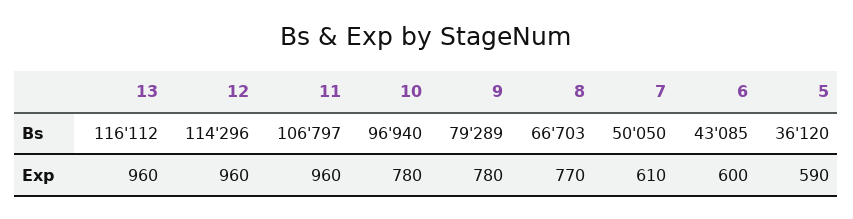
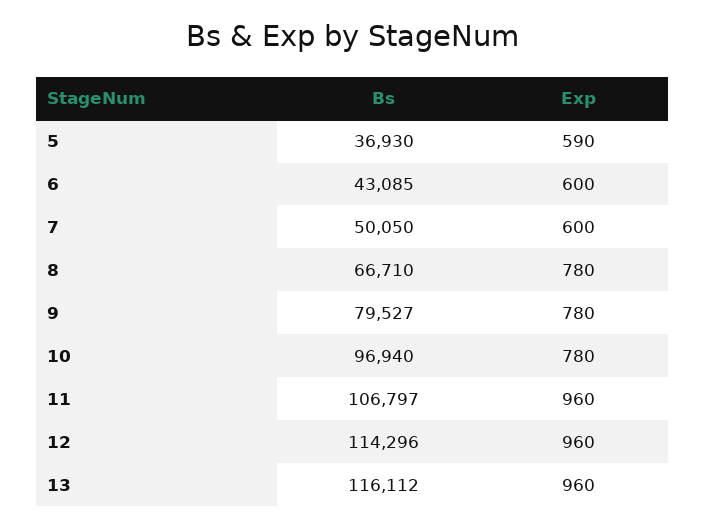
9, Bs: 79289 -> 79527
8, Bs: 66703 -> 66710
5, Bs: 36120 -> 36930
8, Exp: 770 -> 780
7, Exp: 610 -> 600

